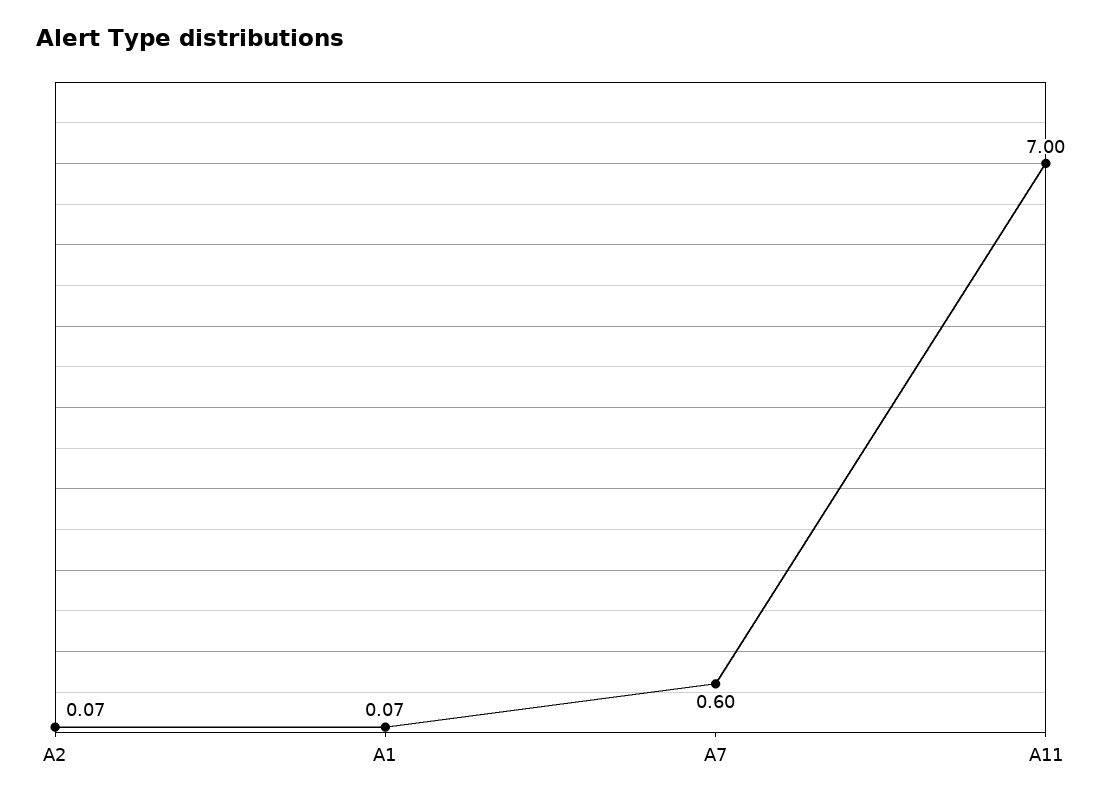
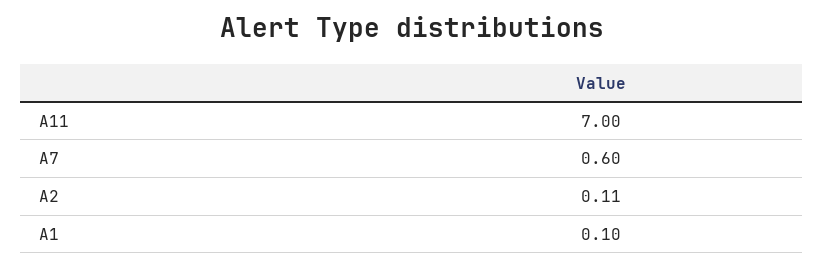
A2: 0.07 -> 0.11
A1: 0.07 -> 0.1

